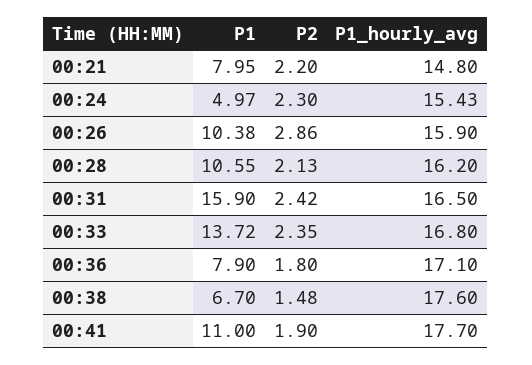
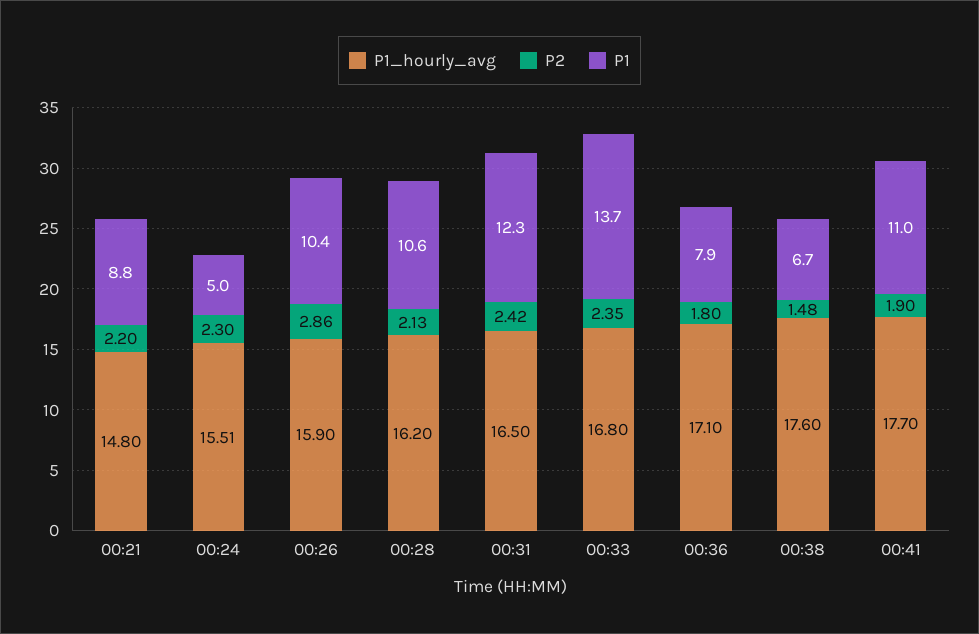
P1, 00:21: 7.95 -> 8.8
P1_hourly_avg, 00:24: 15.43 -> 15.51
P1, 00:31: 15.9 -> 12.3

